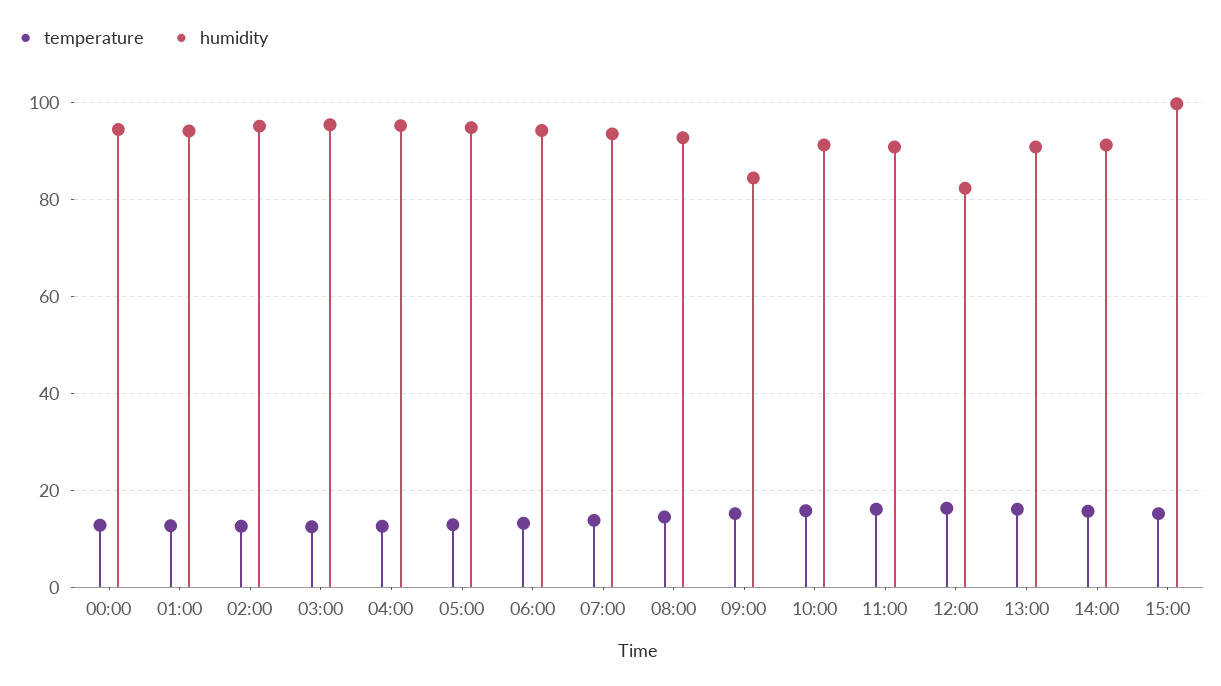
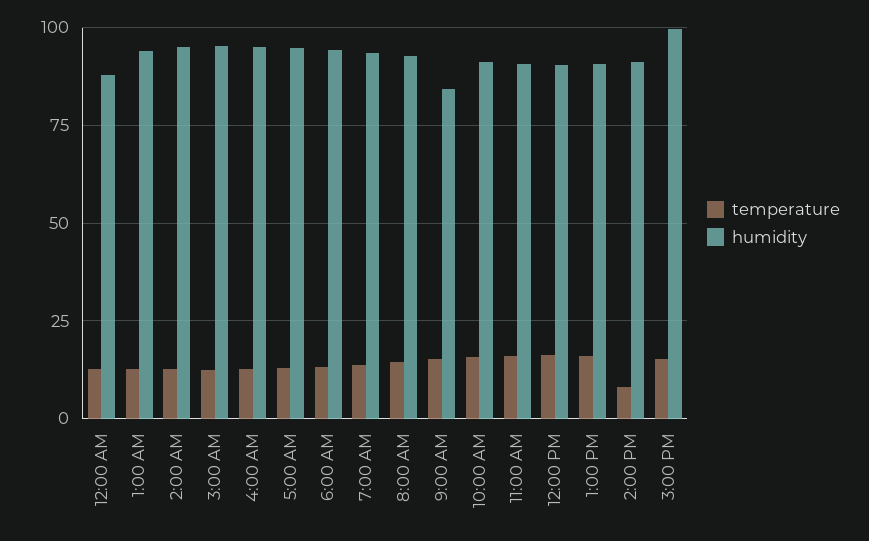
humidity, 00:00: 94 -> 87.5
humidity, 12:00: 82 -> 90
temperature, 14:00: 16 -> 7.5

